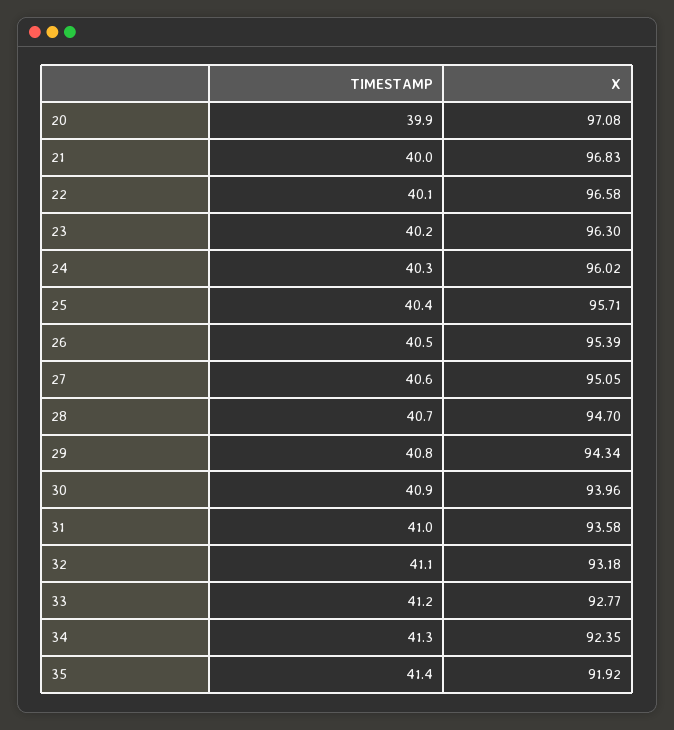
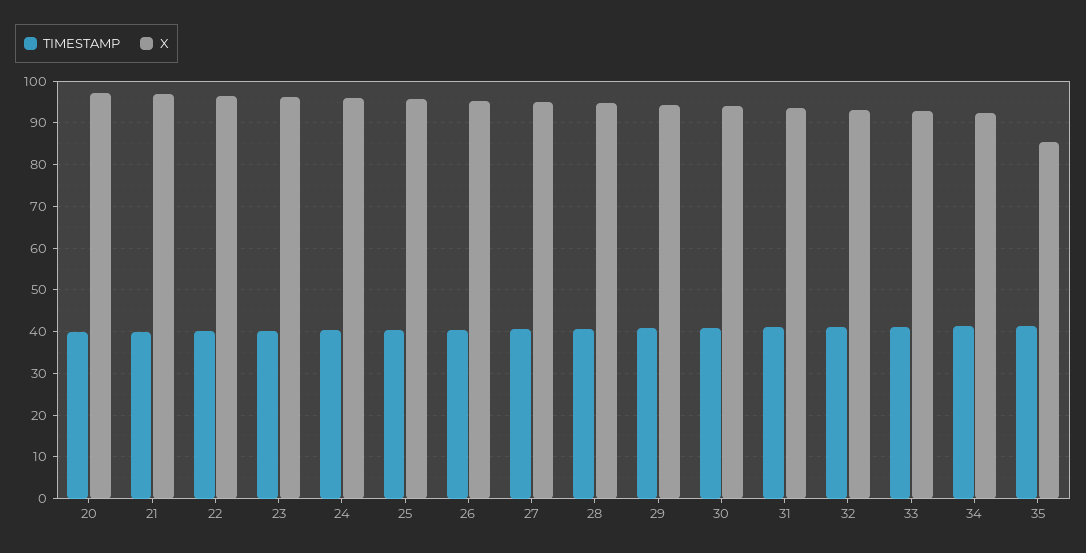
X, 35: 91.92 -> 86

